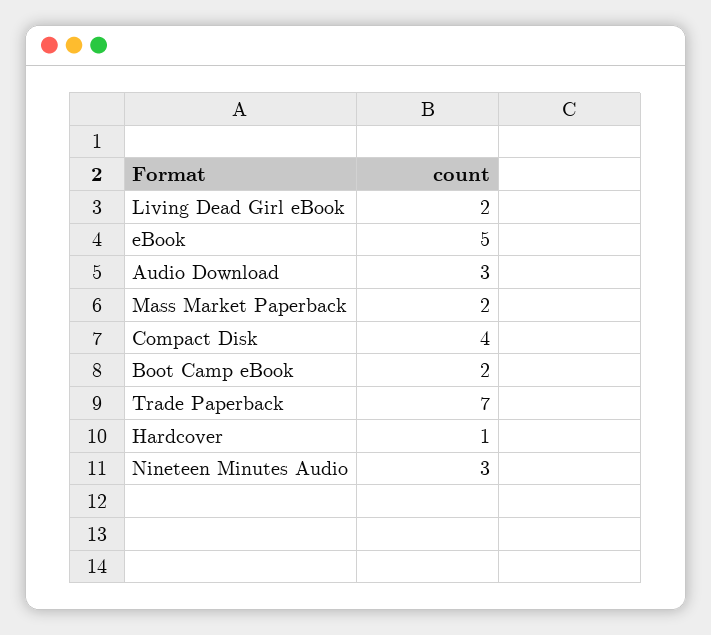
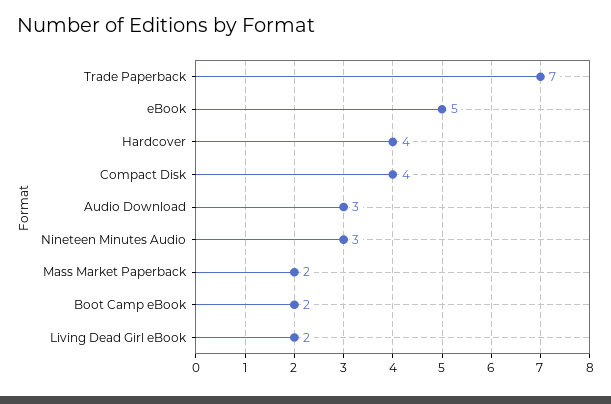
Hardcover: 1 -> 4

